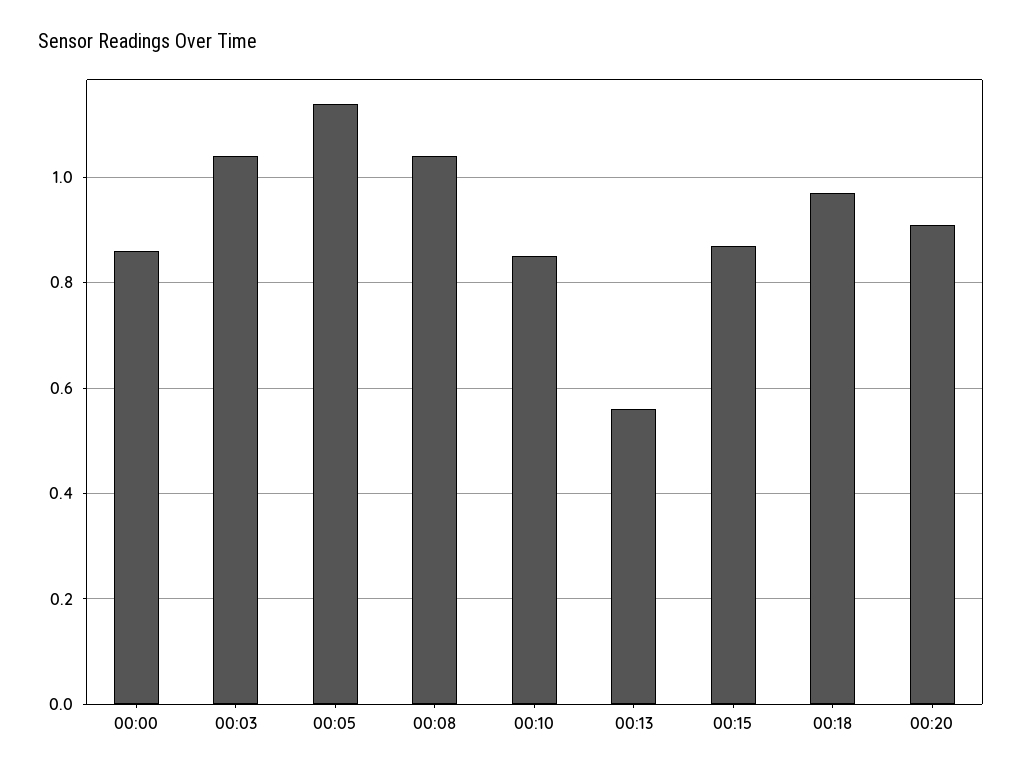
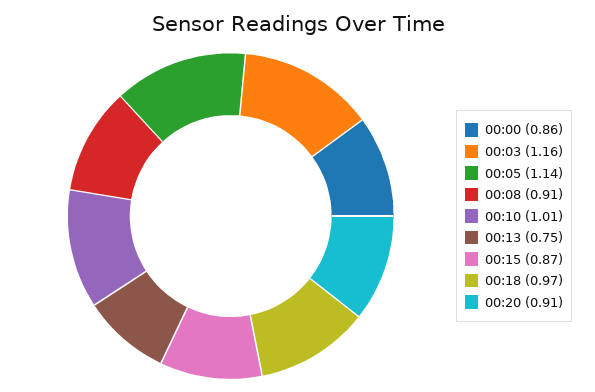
00:03: 1.05 -> 1.16
00:08: 1.05 -> 0.91
00:10: 0.85 -> 1.01
00:13: 0.55 -> 0.75

